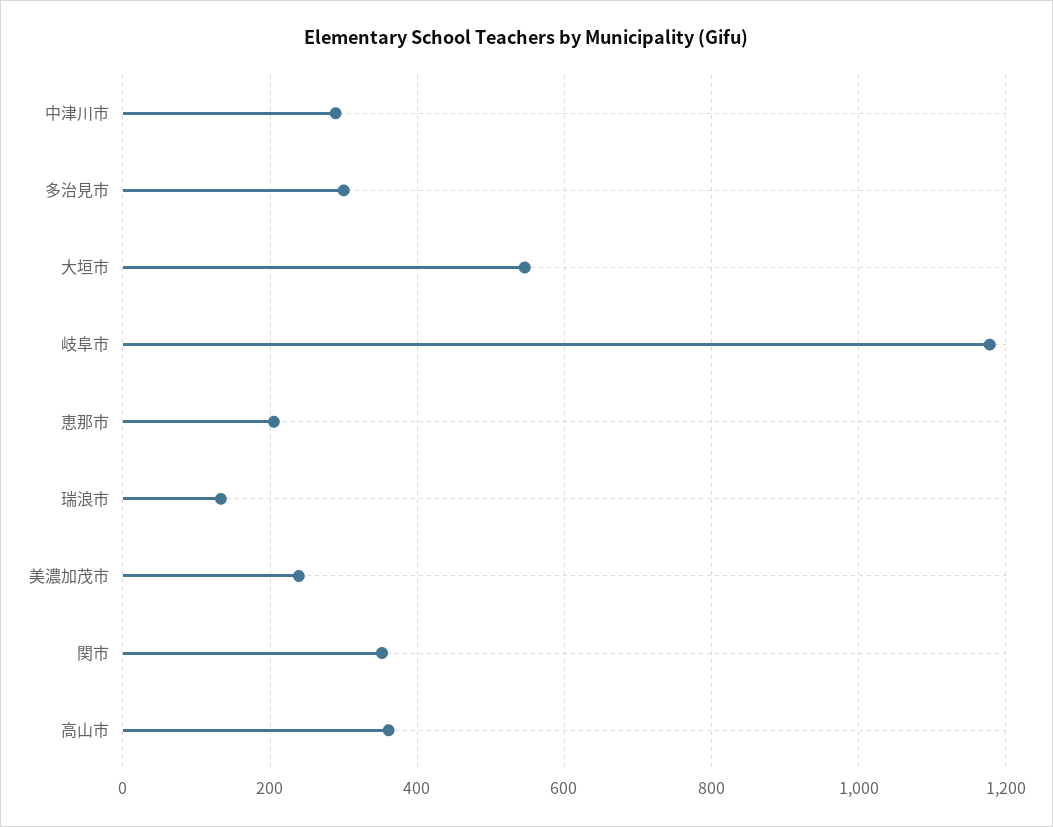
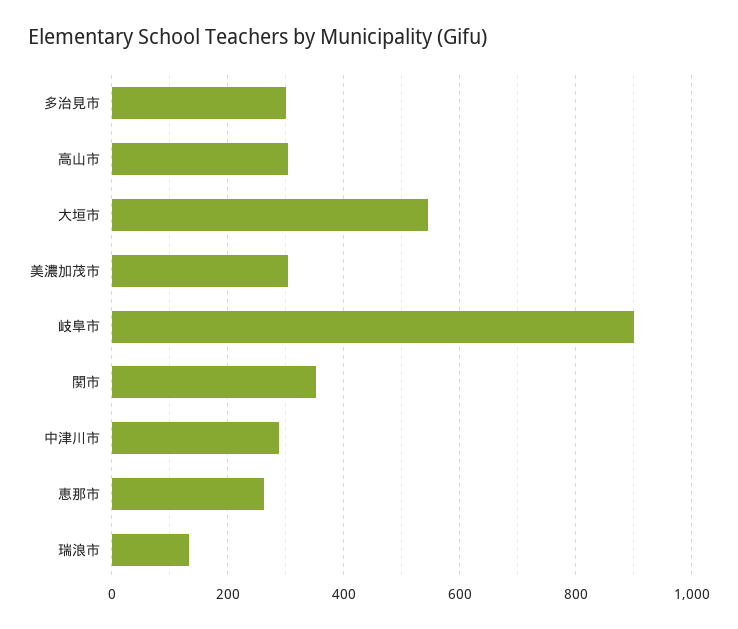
岐阜市: 1180 -> 900
恵那市: 200 -> 260
美濃加茂市: 240 -> 300
高山市: 360 -> 300

